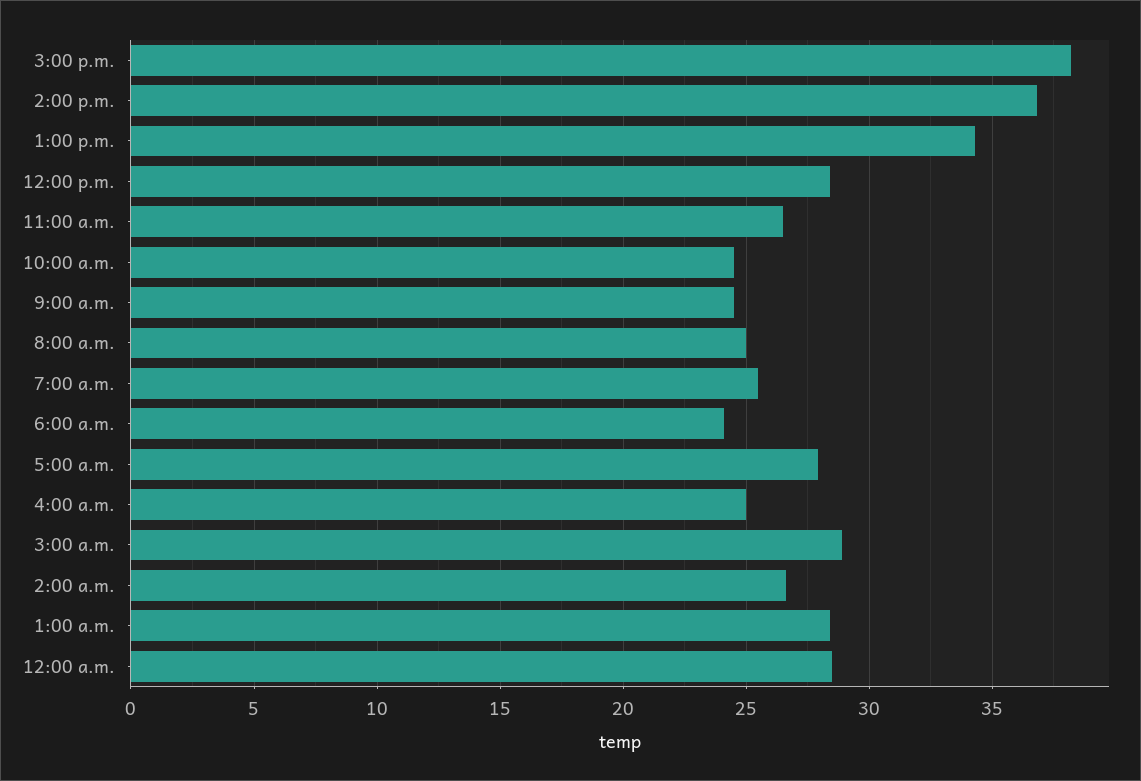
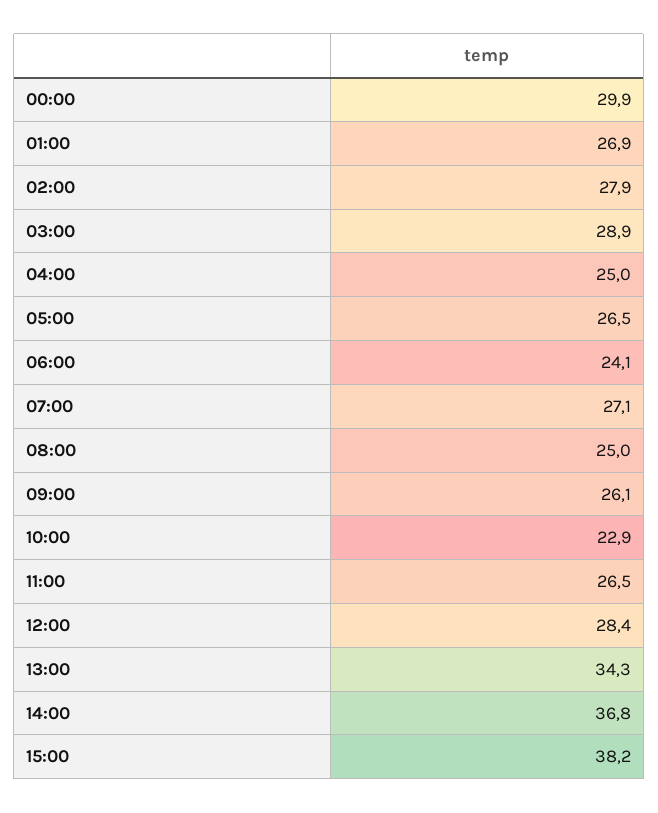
10:00 a.m.: 24.5 -> 22.9
9:00 a.m.: 24.5 -> 26.1
7:00 a.m.: 25.5 -> 27.1
5:00 a.m.: 28 -> 26.5
2:00 a.m.: 26.5 -> 27.9
1:00 a.m.: 28.5 -> 26.9
12:00 a.m.: 28.5 -> 29.9

